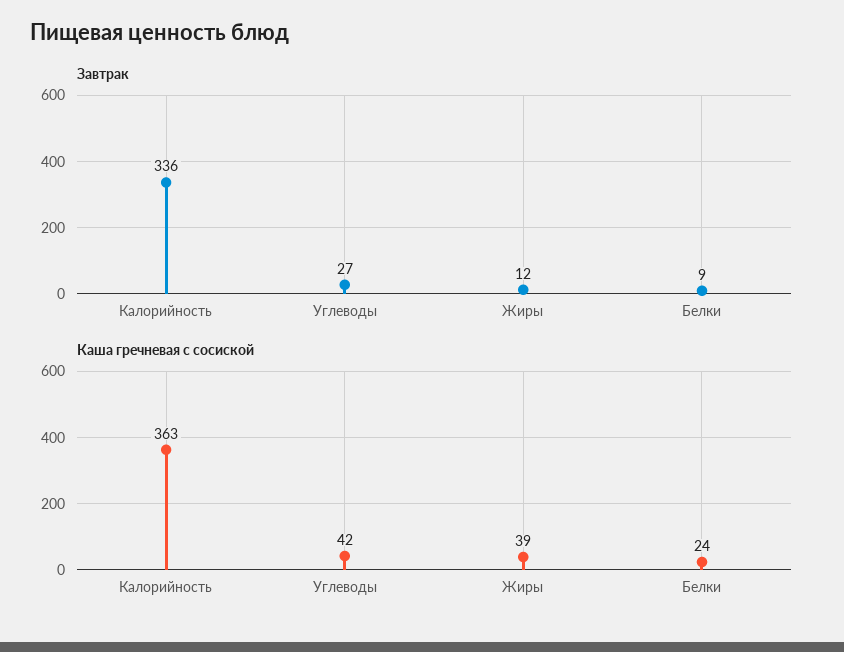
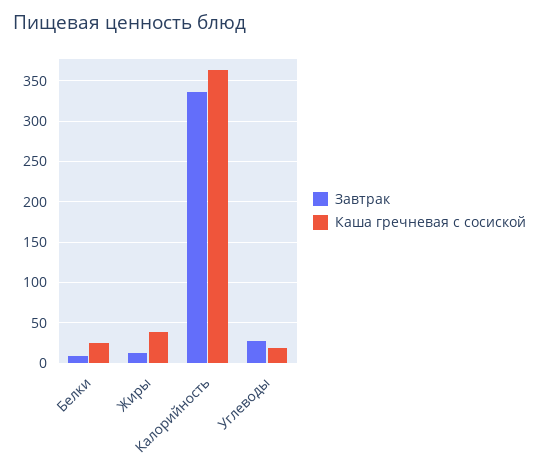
Каша гречневая с сосиской, Углеводы: 42 -> 20

